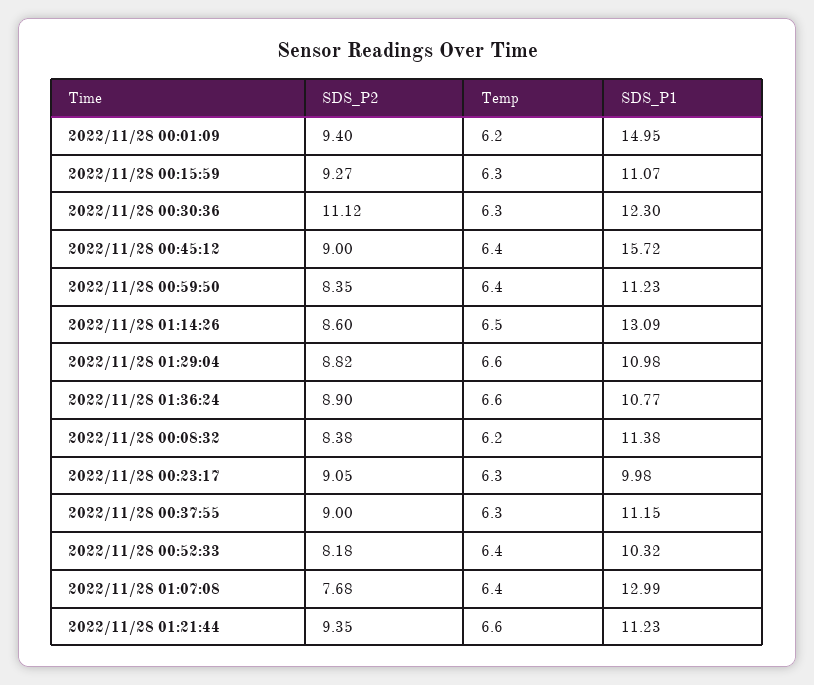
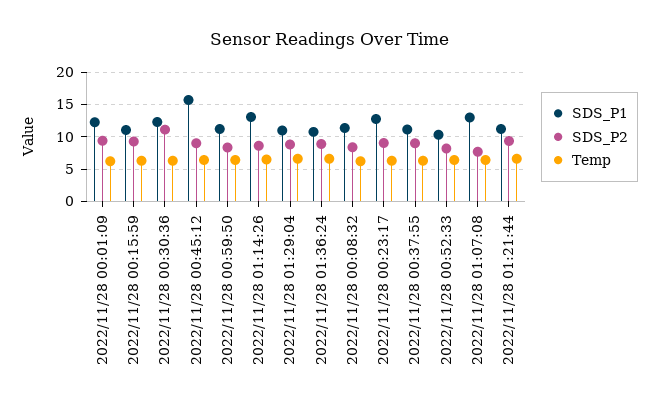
SDS_P1, 2022/11/28 00:01:09: 14.95 -> 12
SDS_P1, 2022/11/28 00:23:17: 9.98 -> 13

